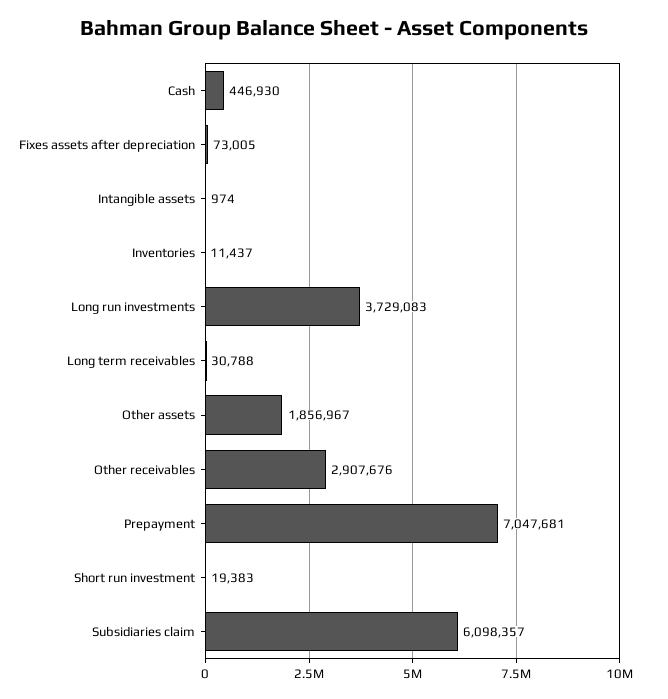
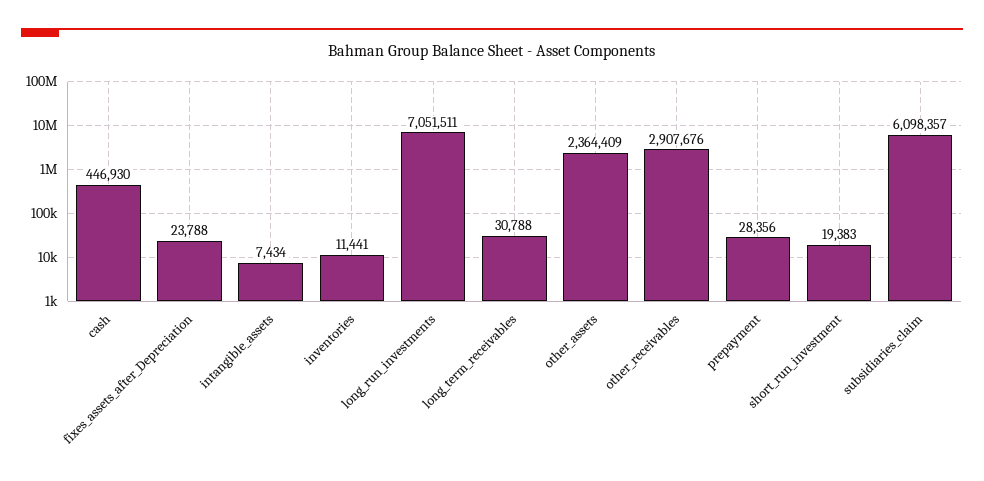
Fixes assets after depreciation: 73005 -> 23788
Intangible assets: 974 -> 7434
Inventories: 11437 -> 11441
Long run investments: 3729083 -> 7051511
Other assets: 1856967 -> 2364409
Prepayment: 7047681 -> 28356

